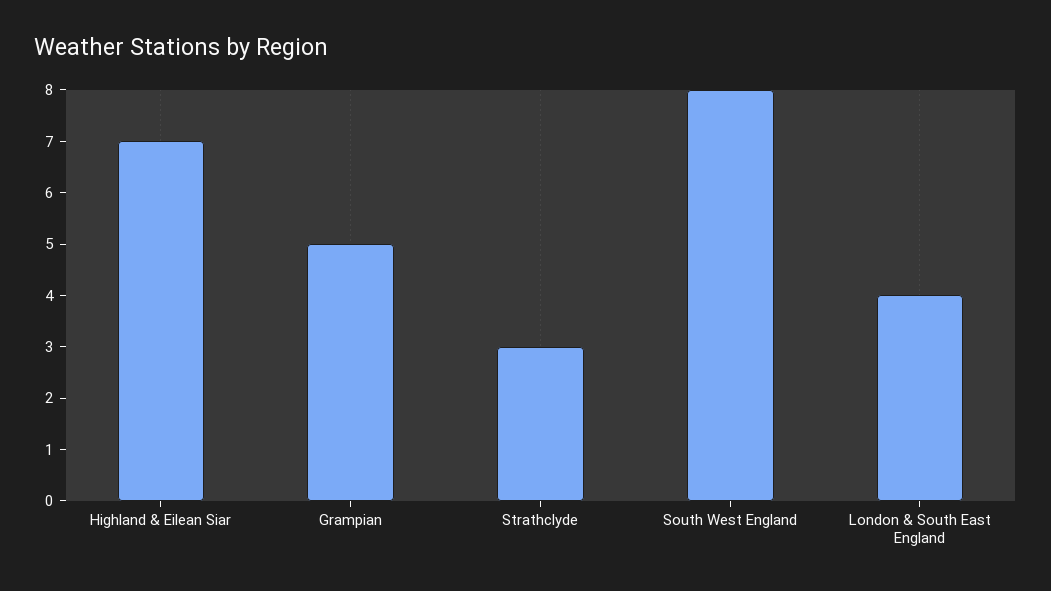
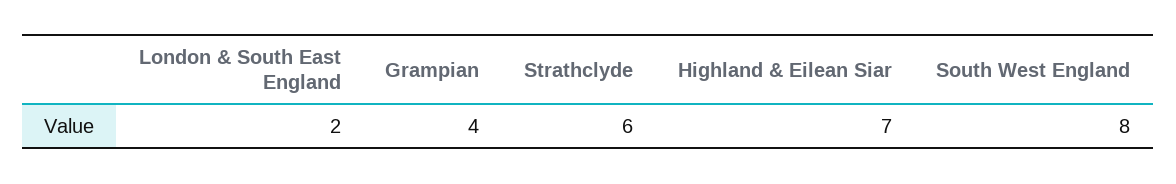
Grampian: 5 -> 4
Strathclyde: 3 -> 6
London & South East England: 4 -> 2

